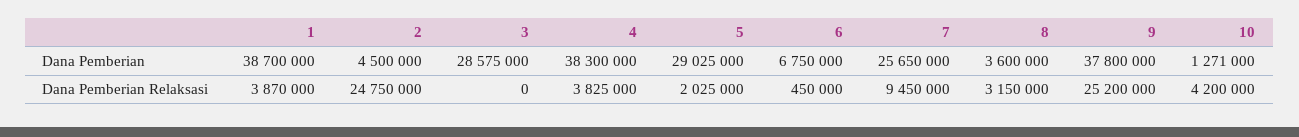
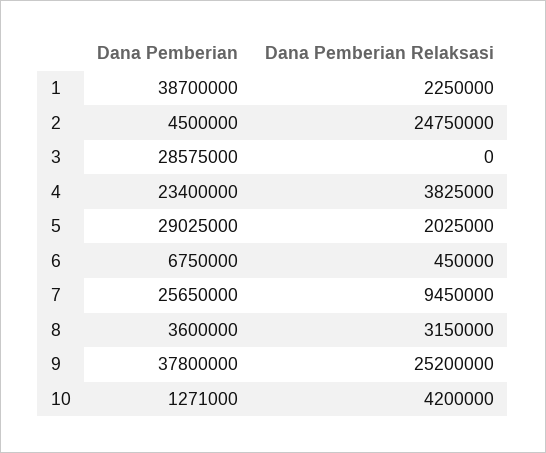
4, Dana Pemberian: 38300000 -> 23400000
1, Dana Pemberian Relaksasi: 3870000 -> 2250000

